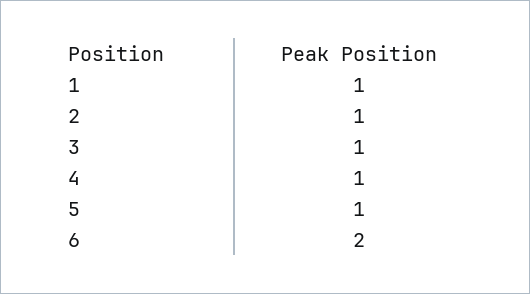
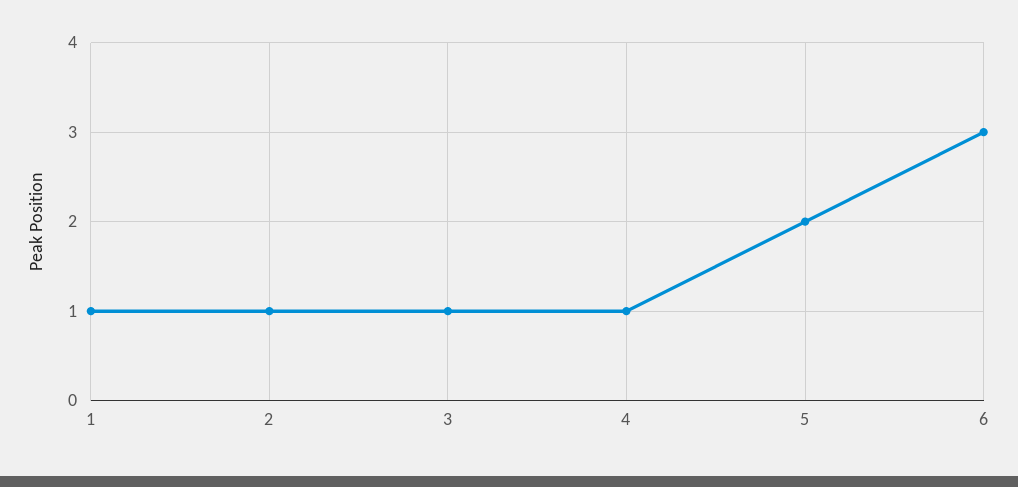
5: 1 -> 2
6: 2 -> 3

